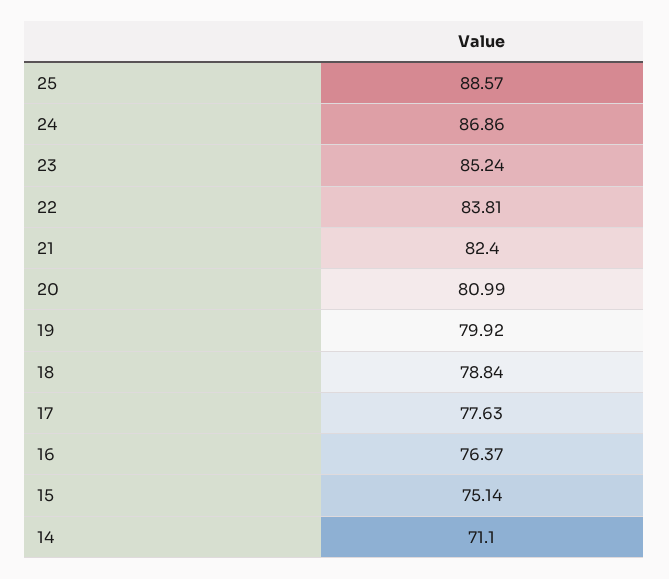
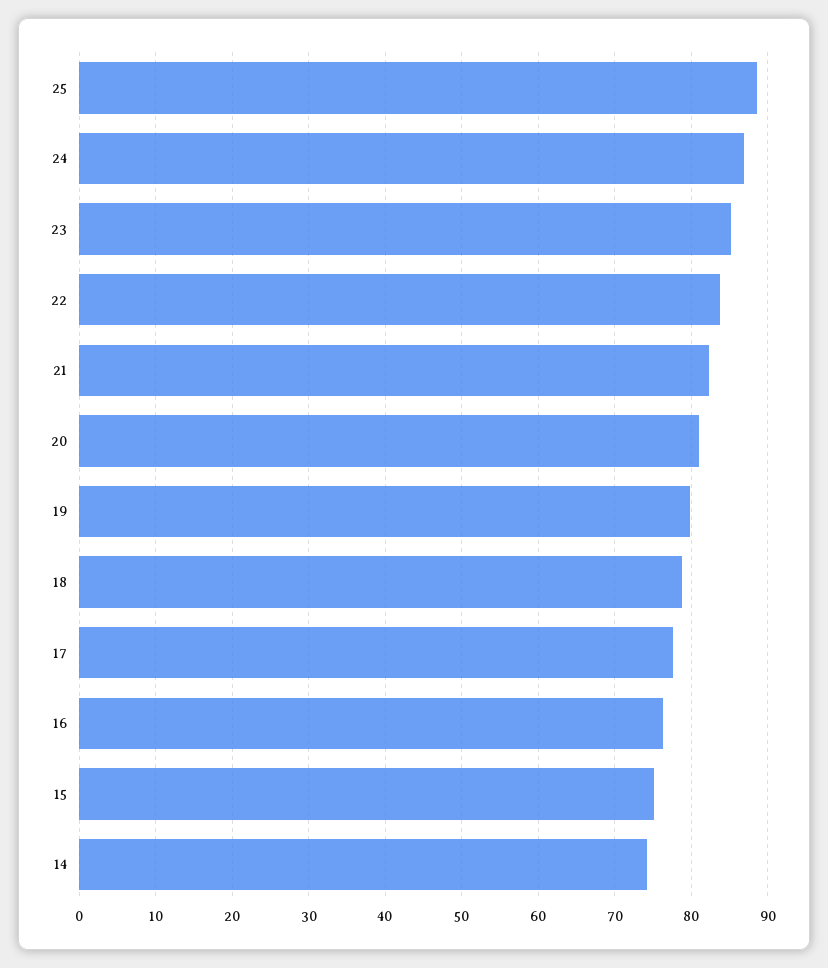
14: 71.1 -> 74

